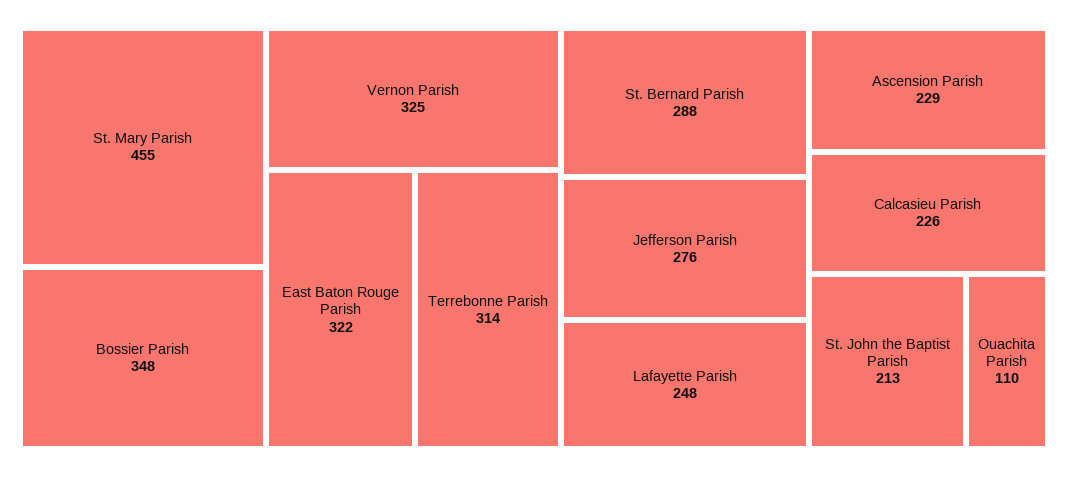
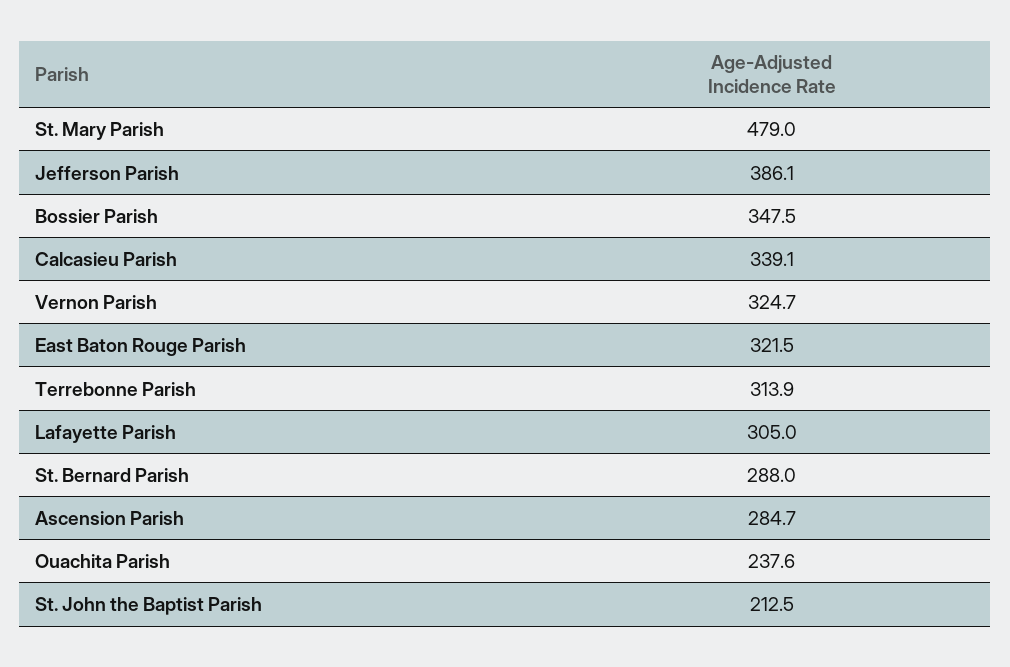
St. Mary Parish: 455 -> 479
Jefferson Parish: 276 -> 386.1
Lafayette Parish: 248 -> 305
Ascension Parish: 229 -> 284.7
Calcasieu Parish: 226 -> 339.1
Ouachita Parish: 110 -> 237.6

